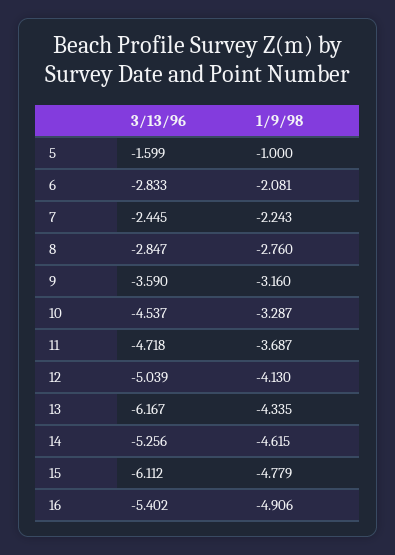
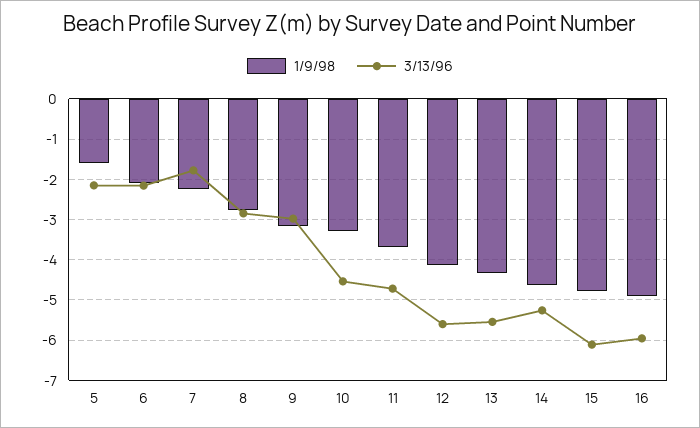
3/13/96, 5: -1.599 -> -2.2
1/9/98, 5: -1 -> -1.6
3/13/96, 6: -2.833 -> -2.2
3/13/96, 7: -2.445 -> -1.8
3/13/96, 9: -3.59 -> -3
3/13/96, 12: -5.039 -> -5.6
3/13/96, 13: -6.167 -> -5.6
3/13/96, 16: -5.402 -> -6

